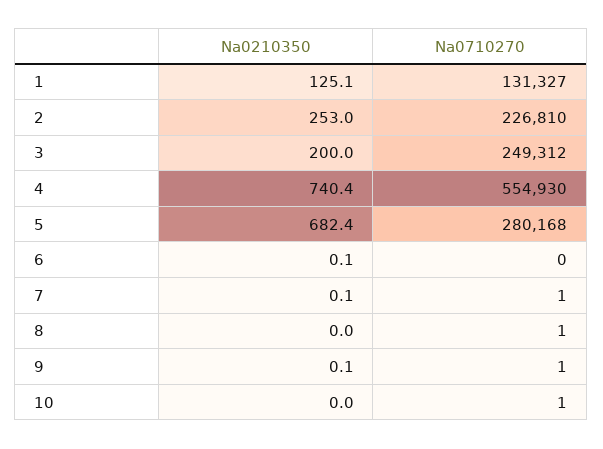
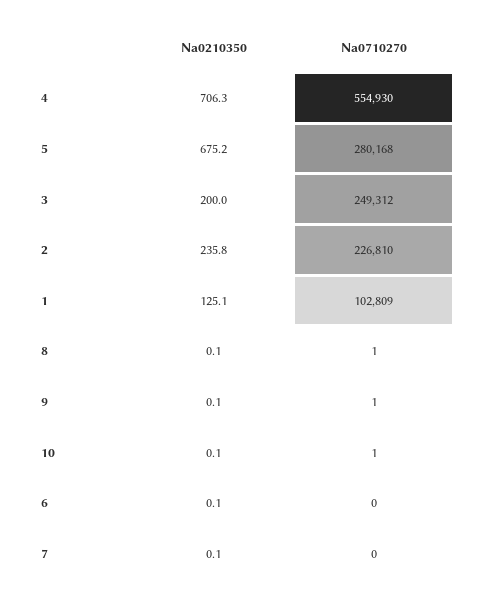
Na0710270, 1: 131327 -> 102809
Na0210350, 2: 253 -> 235.8
Na0210350, 4: 740.4 -> 706.3
Na0210350, 5: 682.4 -> 675.2
Na0710270, 7: 1 -> 0
Na0210350, 8: 0 -> 0.1
Na0210350, 10: 0 -> 0.1

